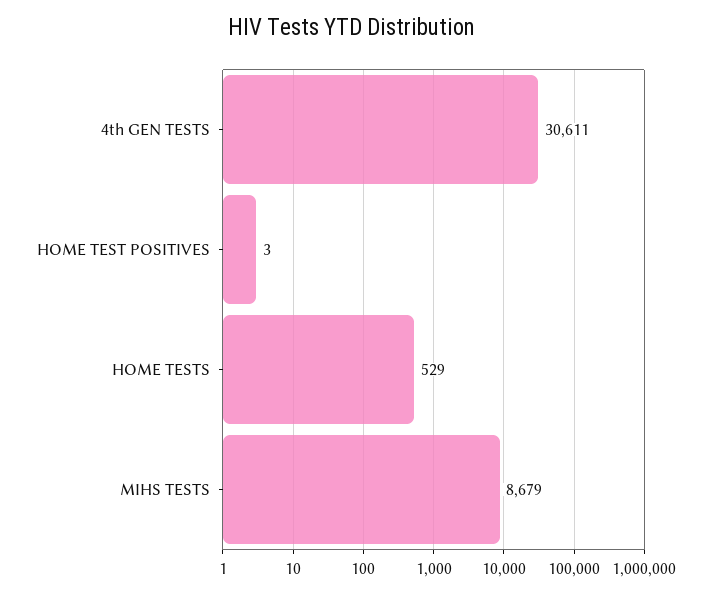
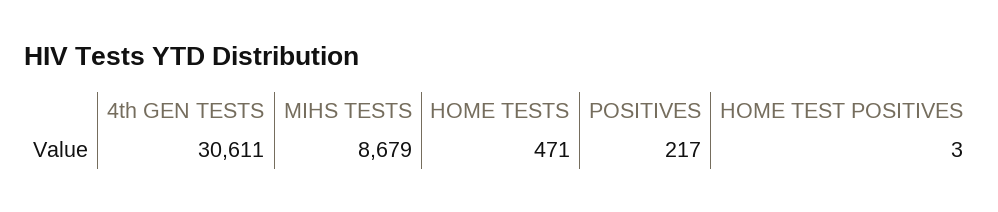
HOME TESTS: 529 -> 471
POSITIVES: none -> 217

